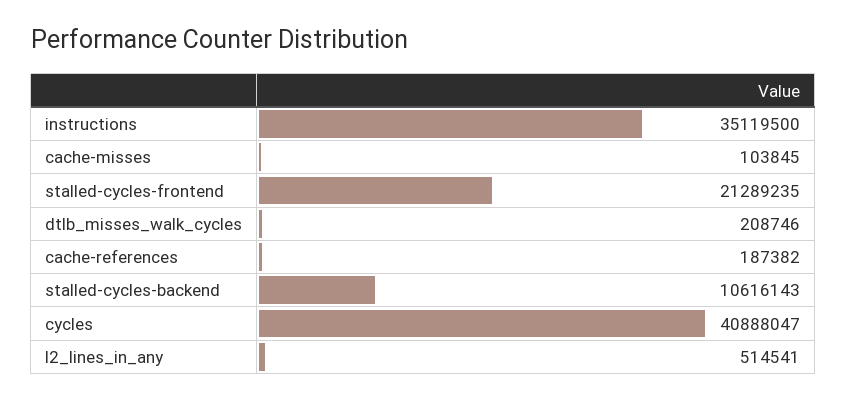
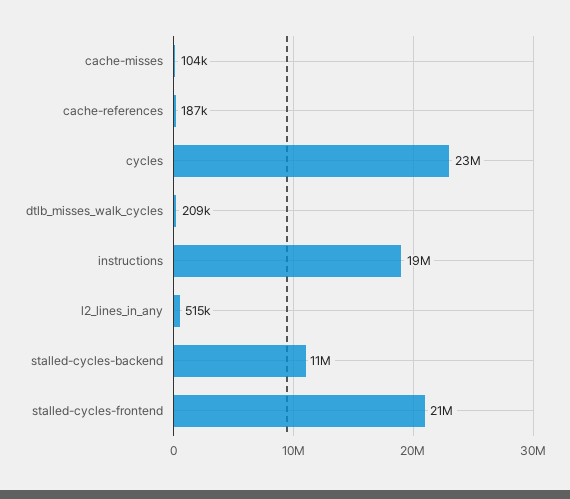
instructions: 35119500 -> 19000000
cycles: 40888047 -> 23000000

